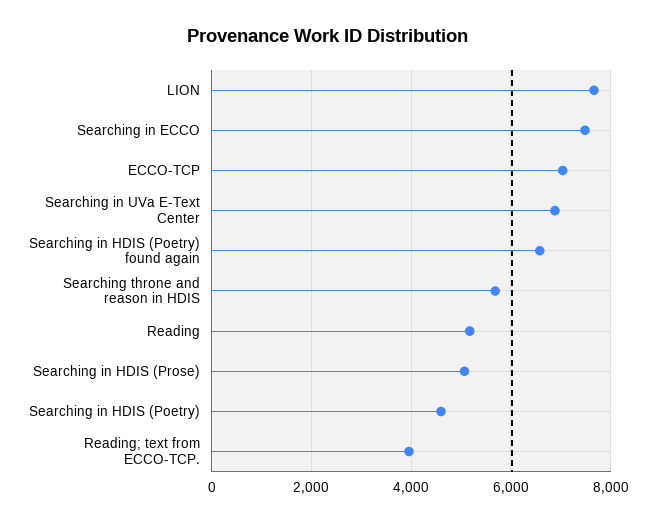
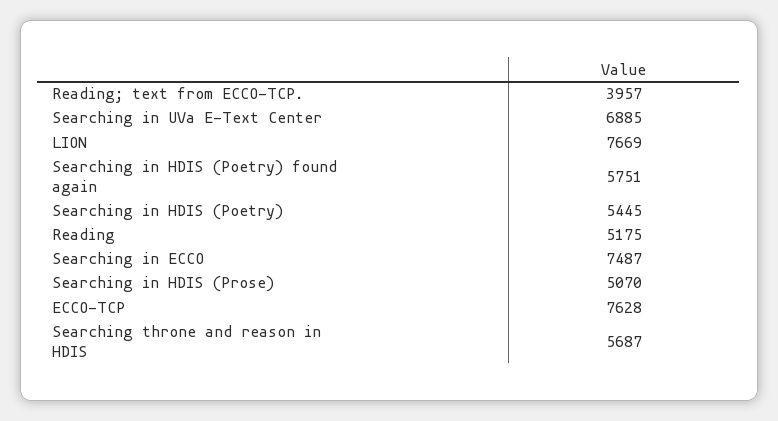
ECCO-TCP: 7000 -> 7628
Searching in HDIS (Poetry) found again: 6600 -> 5751
Searching in HDIS (Poetry): 4600 -> 5445

